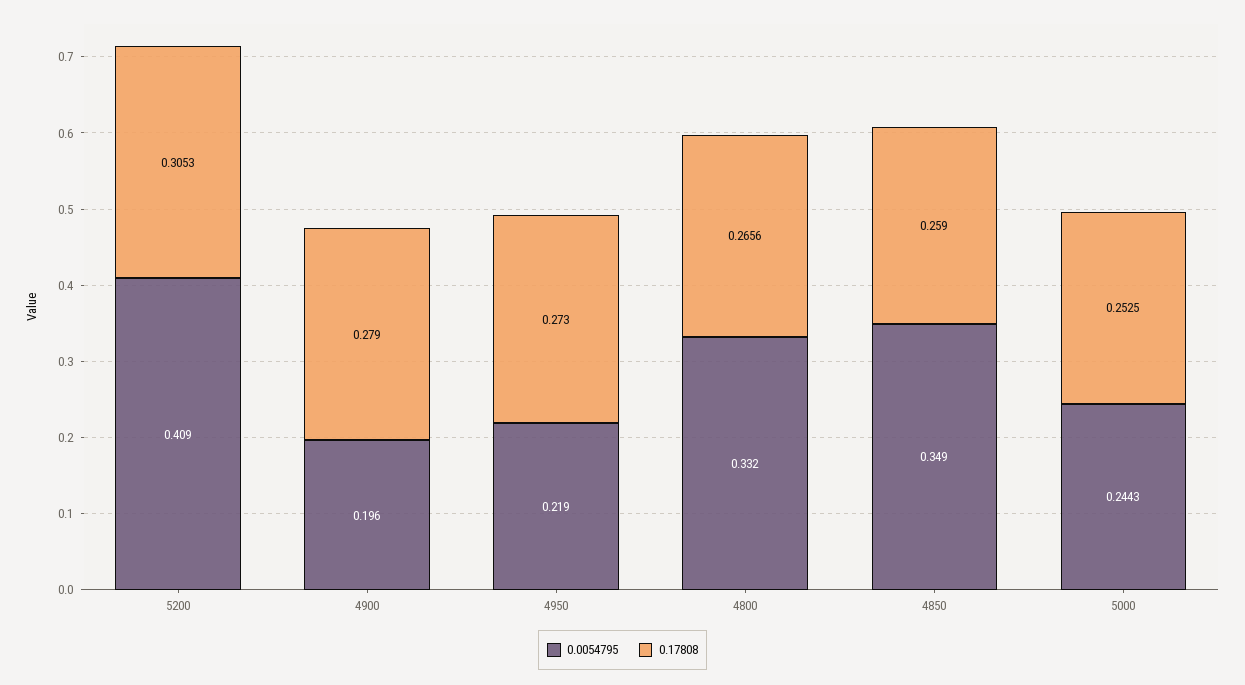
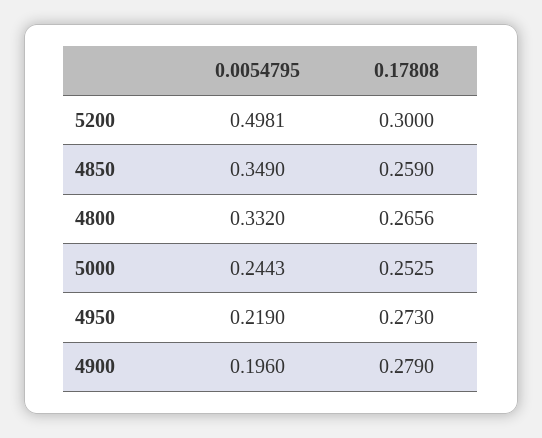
0.0054795, 5200: 0.409 -> 0.4981
0.17808, 5200: 0.3053 -> 0.3

